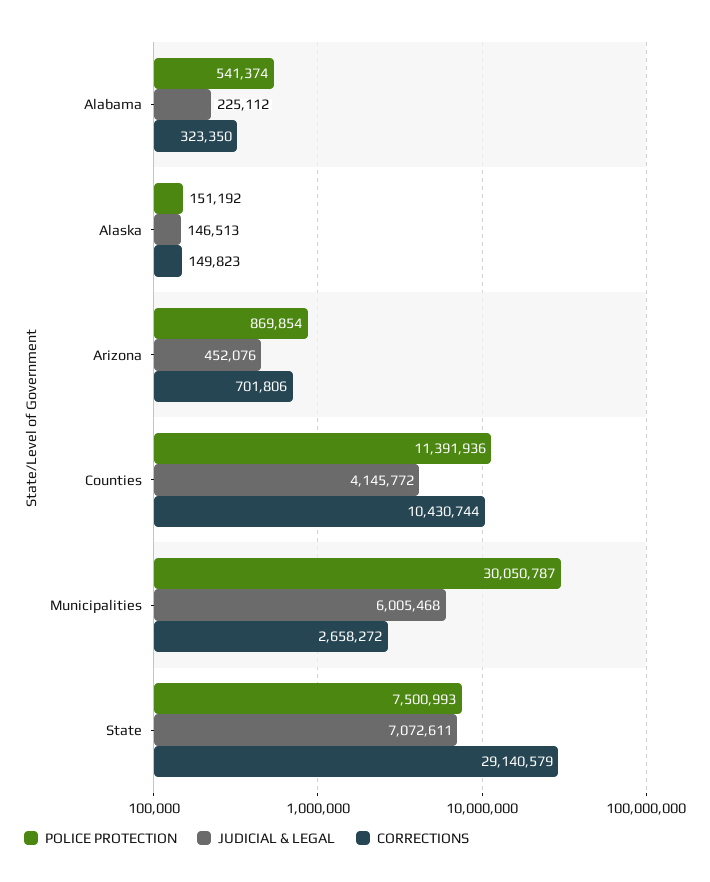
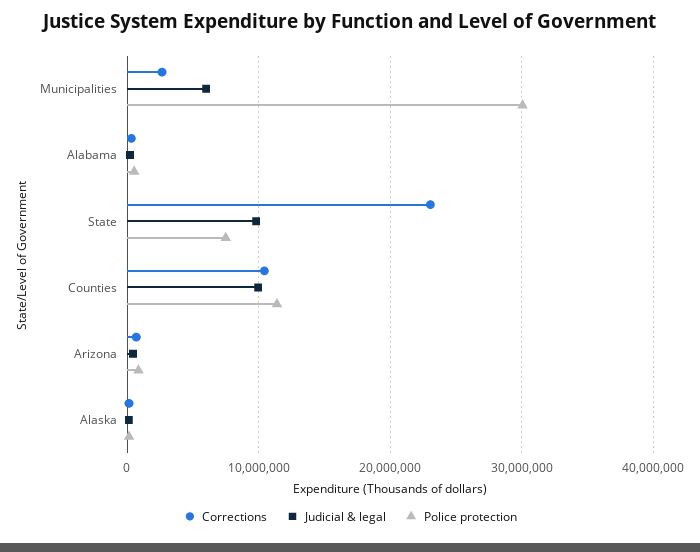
JUDICIAL & LEGAL, Counties: 4145772 -> 10000000
JUDICIAL & LEGAL, State: 7072611 -> 10000000
CORRECTIONS, State: 29140579 -> 23000000

